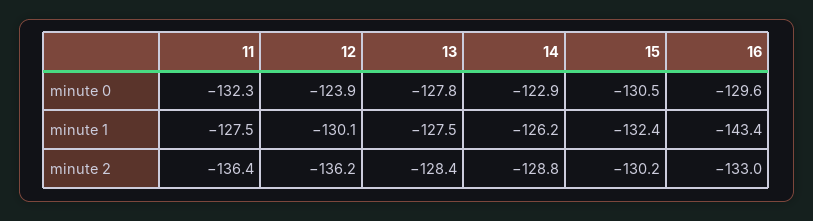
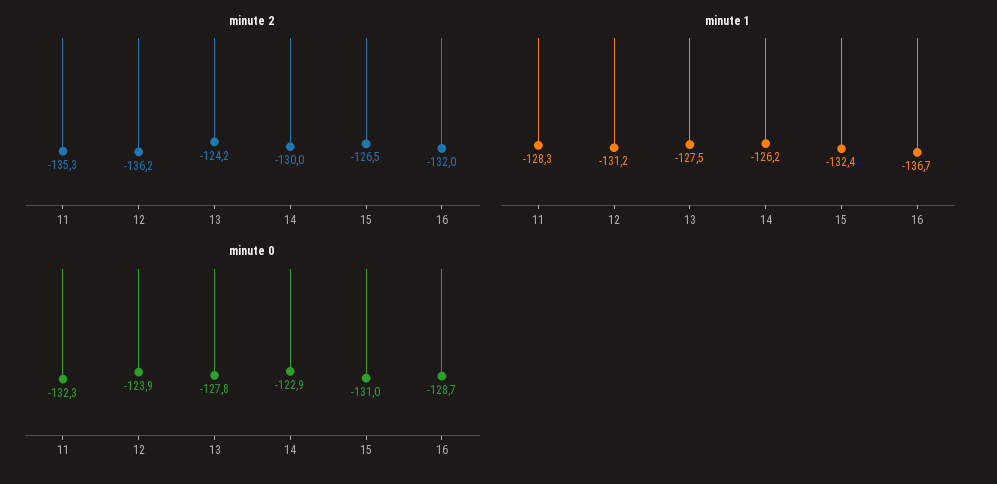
minute 0, 15: -130.5 -> -131
minute 0, 16: -129.6 -> -128.7
minute 1, 11: -127.5 -> -128.3
minute 1, 12: -130.1 -> -131.2
minute 1, 16: -143.4 -> -136.7
minute 2, 11: -136.4 -> -135.3
minute 2, 13: -128.4 -> -124.2
minute 2, 14: -128.8 -> -130
minute 2, 15: -130.2 -> -126.5
minute 2, 16: -133 -> -132

